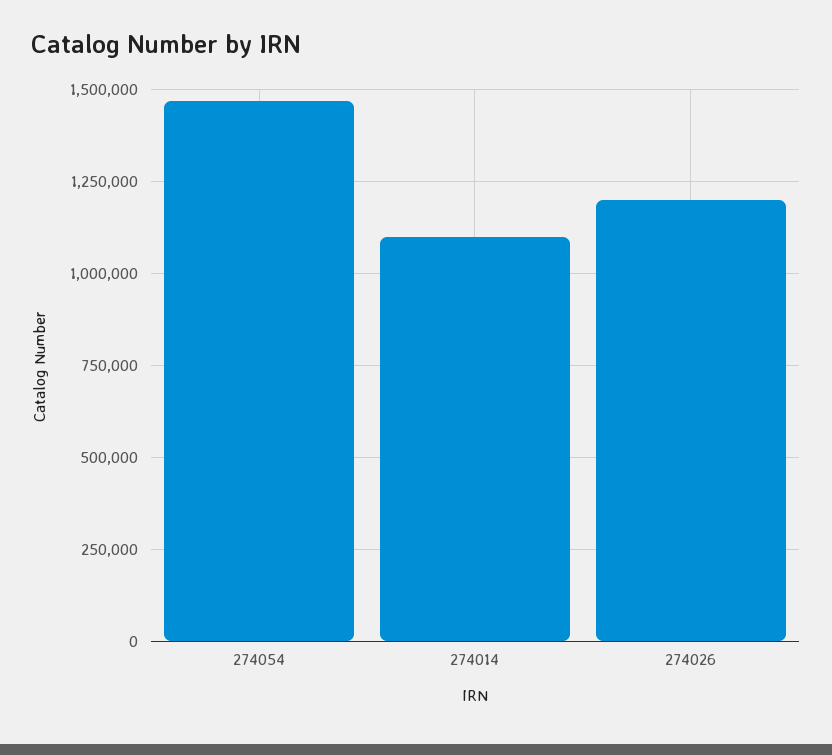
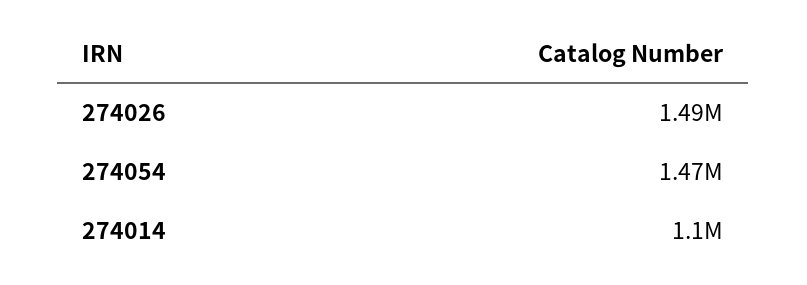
274026: 1200000 -> 1490000

